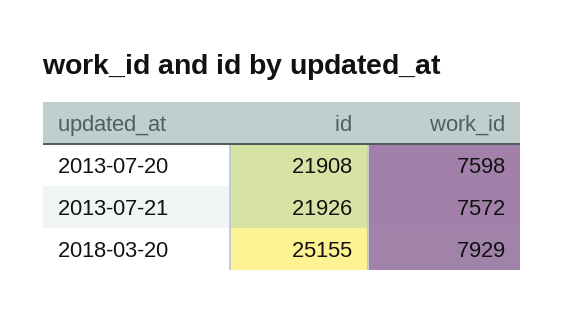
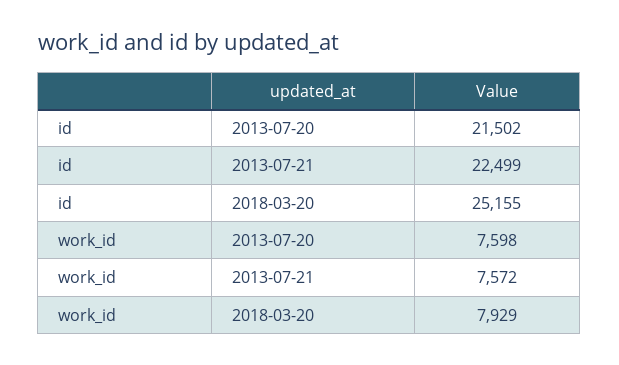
id, 2013-07-20: 21908 -> 21502
id, 2013-07-21: 21926 -> 22499

